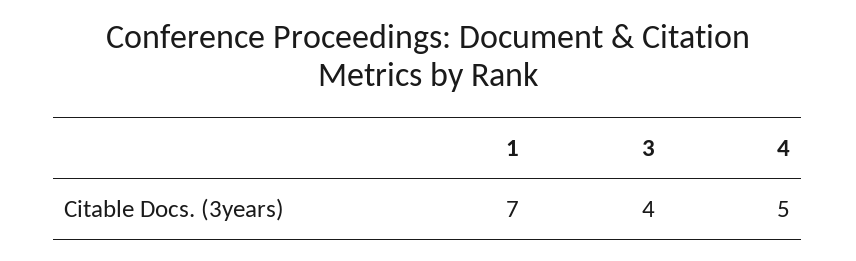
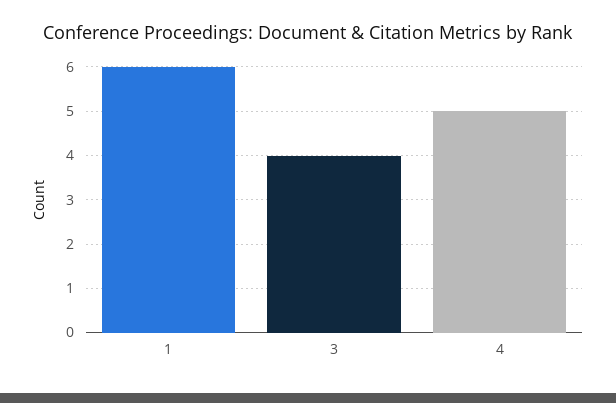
1: 7 -> 6

